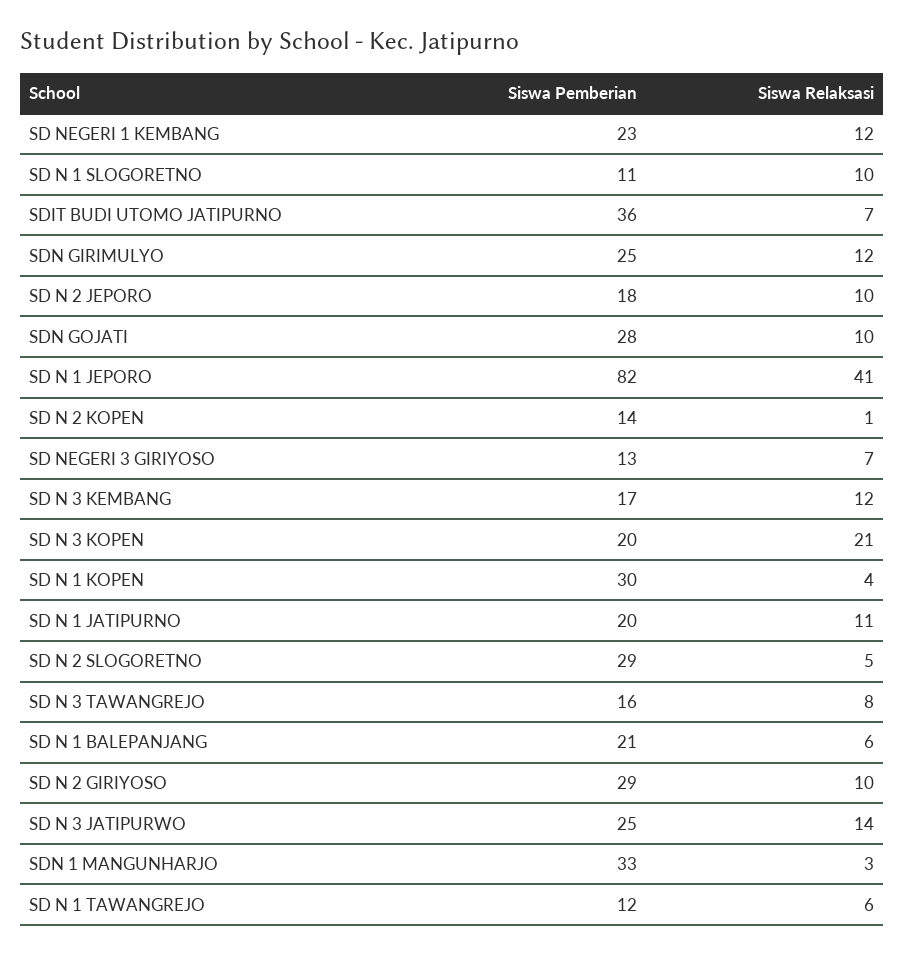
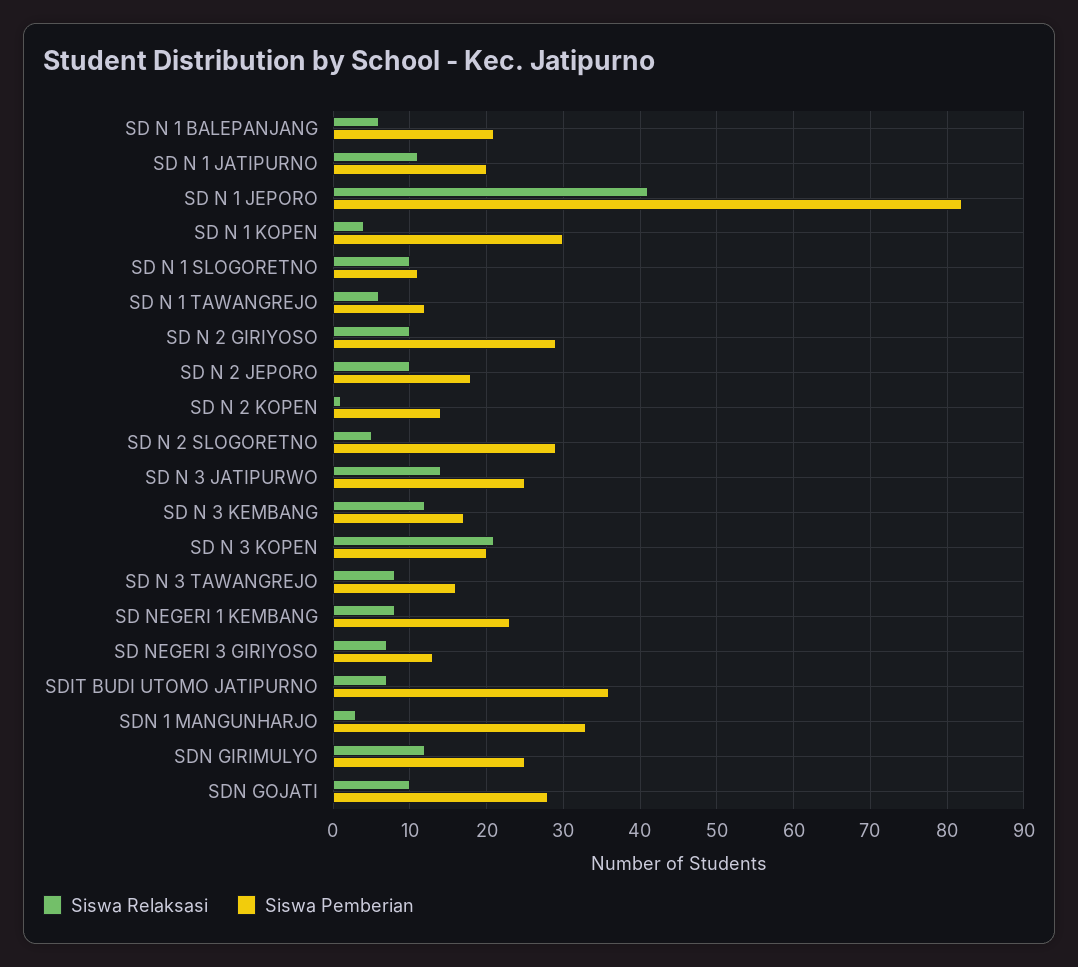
Siswa Relaksasi, SD NEGERI 1 KEMBANG: 12 -> 8

